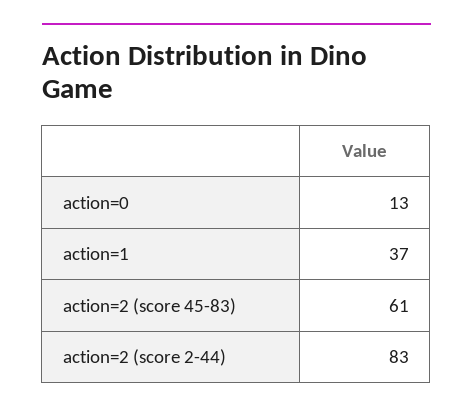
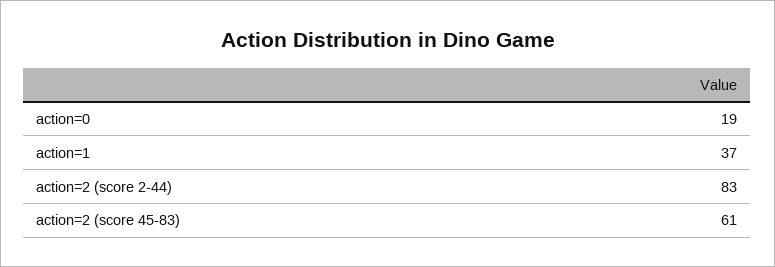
action=0: 13 -> 19

